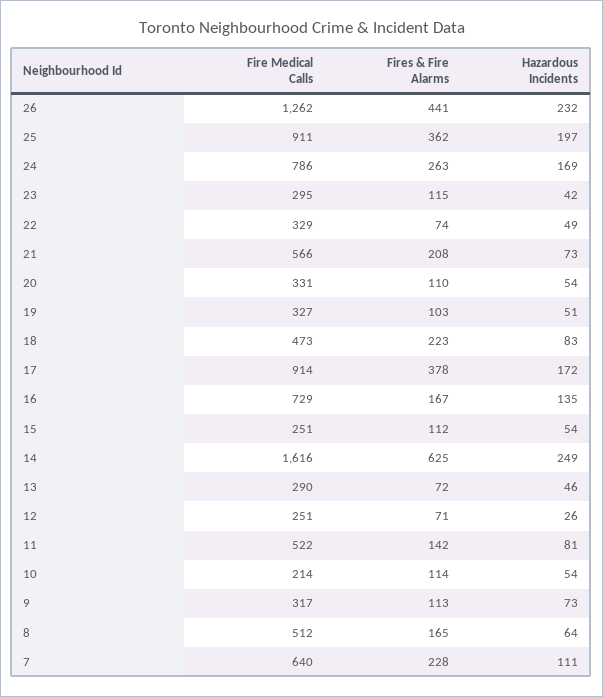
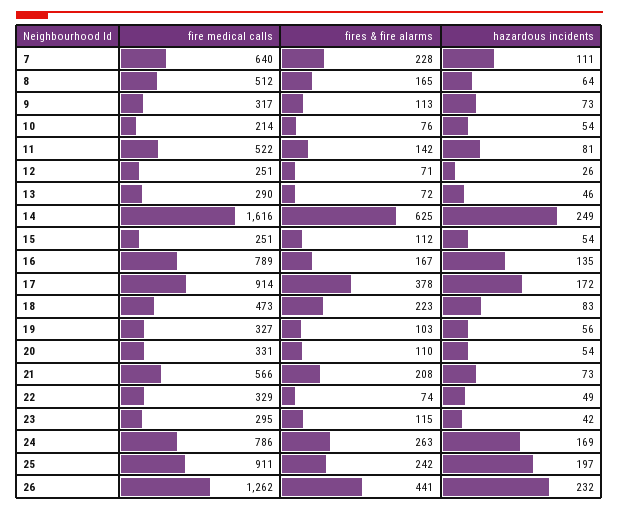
Fires & Fire Alarms, 25: 362 -> 242
Hazardous Incidents, 19: 51 -> 56
Fire Medical Calls, 16: 729 -> 789
Fires & Fire Alarms, 10: 114 -> 76

